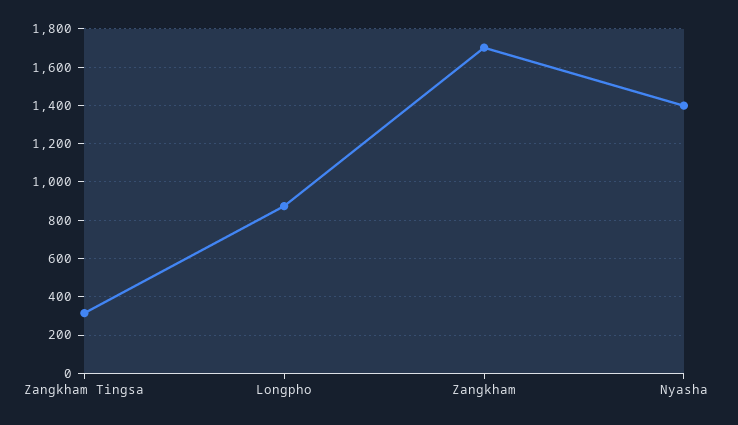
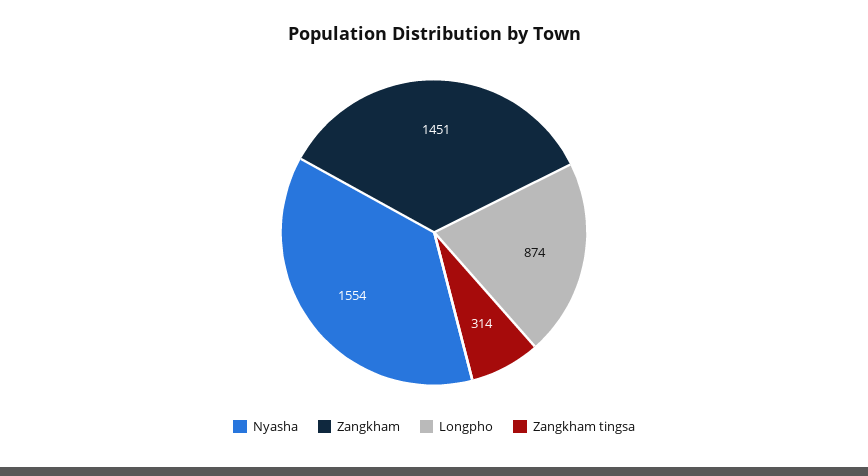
Zangkham: 1700 -> 1451
Nyasha: 1400 -> 1554

